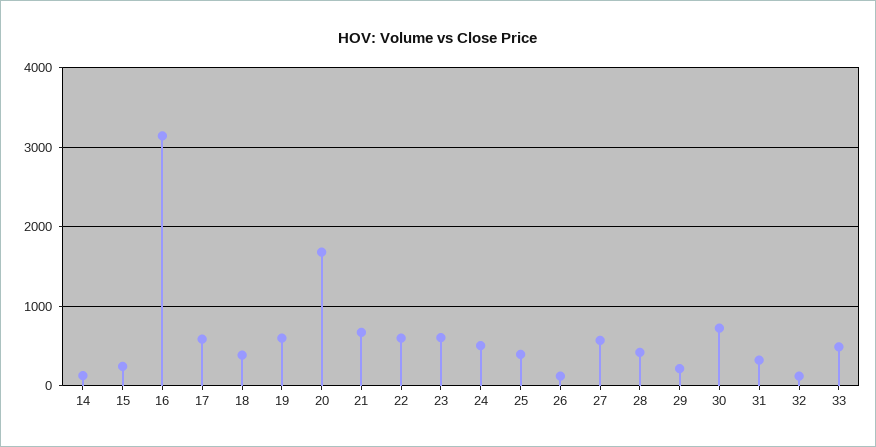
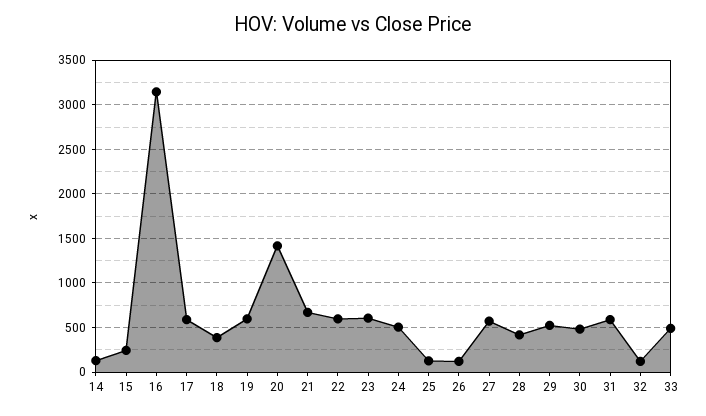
20: 1700 -> 1400
25: 400 -> 100
29: 200 -> 500
30: 700 -> 500
31: 300 -> 600

